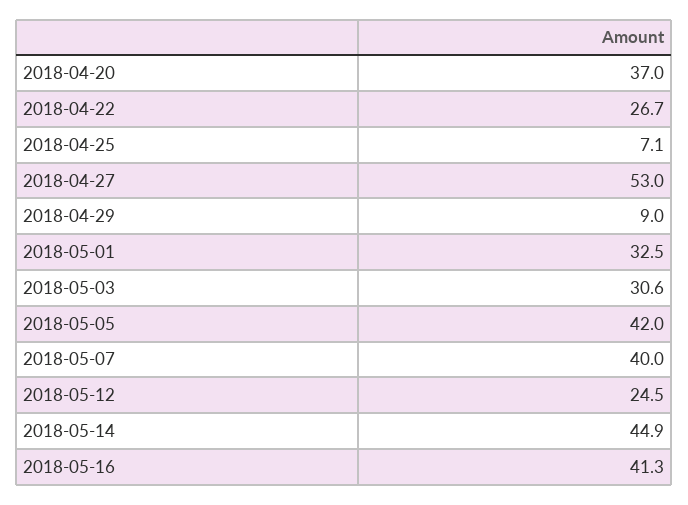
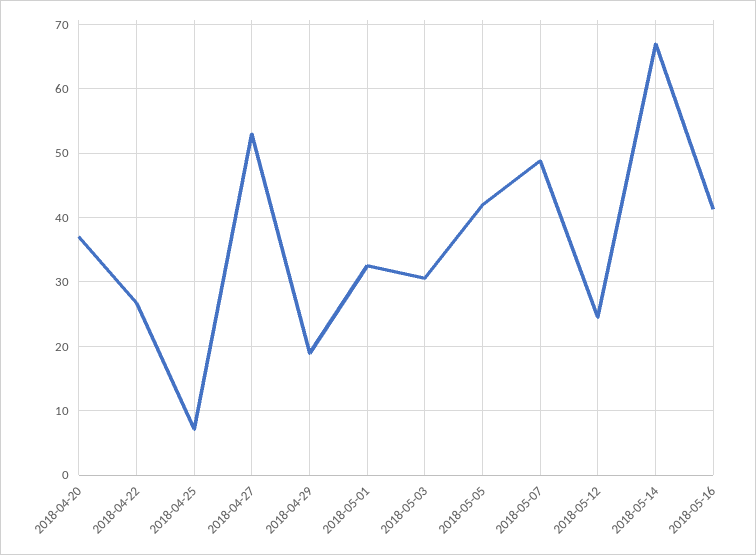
2018-04-29: 9 -> 19
2018-05-07: 40 -> 49
2018-05-14: 44.9 -> 67

